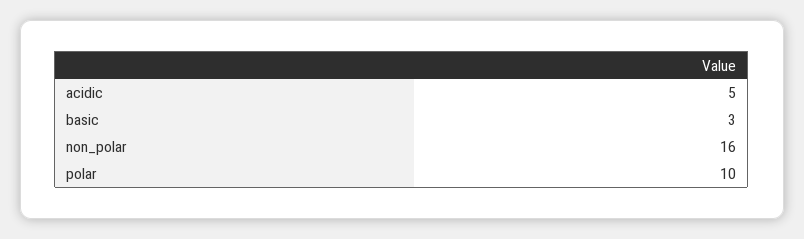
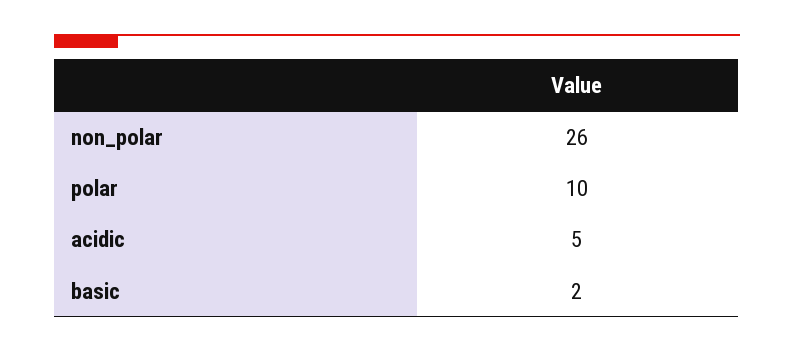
basic: 3 -> 2
non_polar: 16 -> 26

